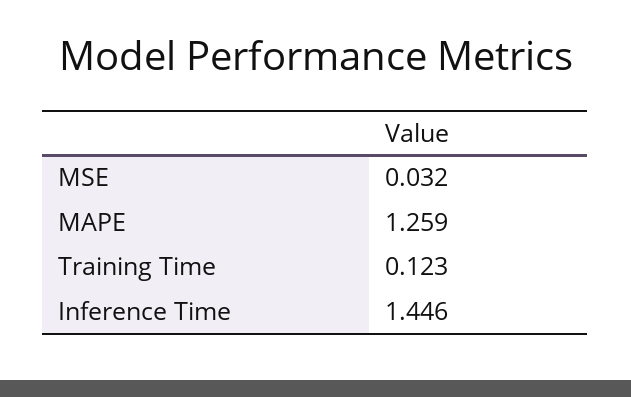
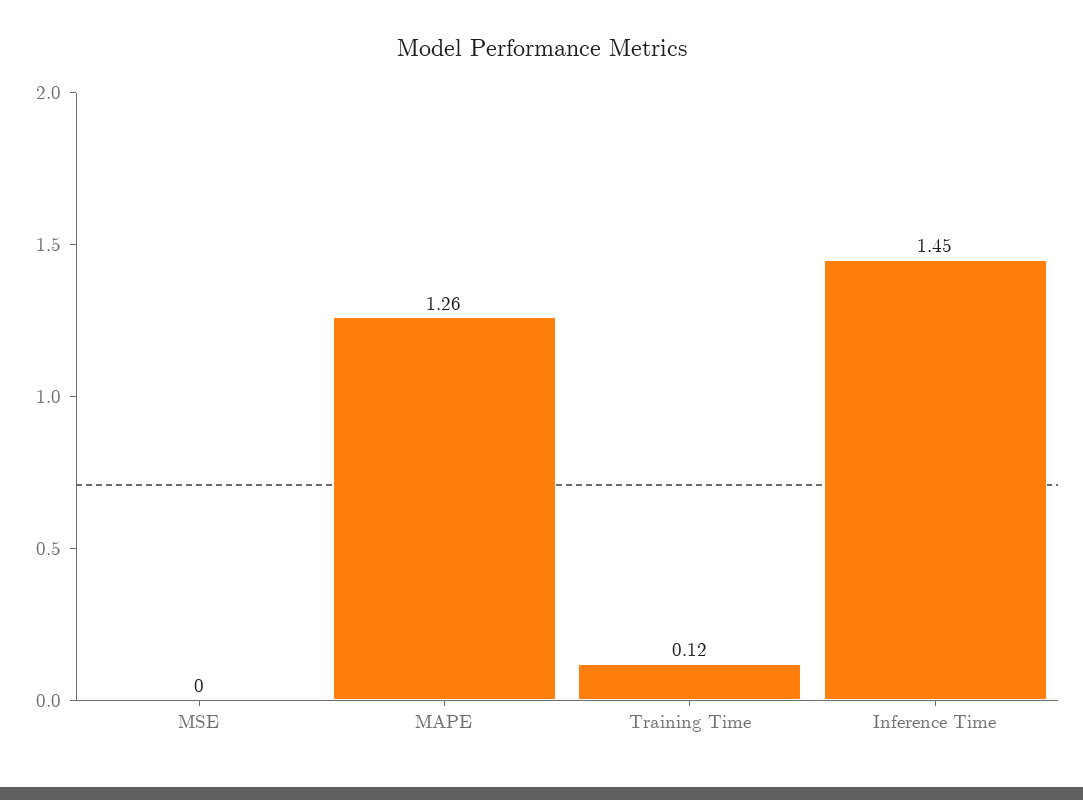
MSE: 0.032 -> 0

